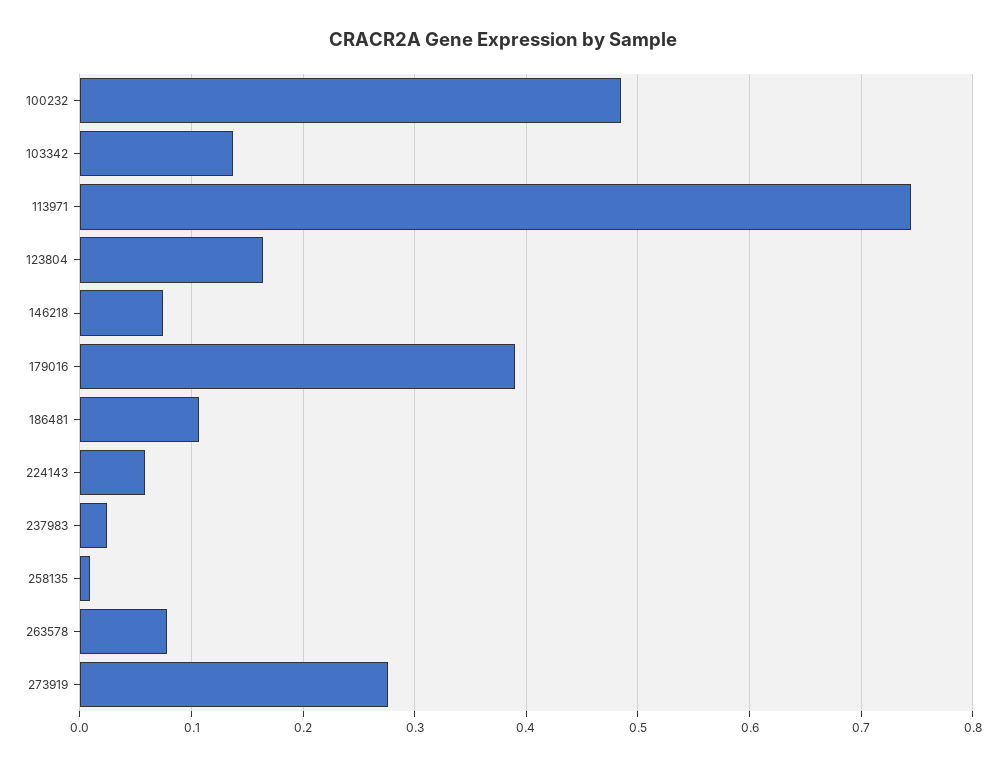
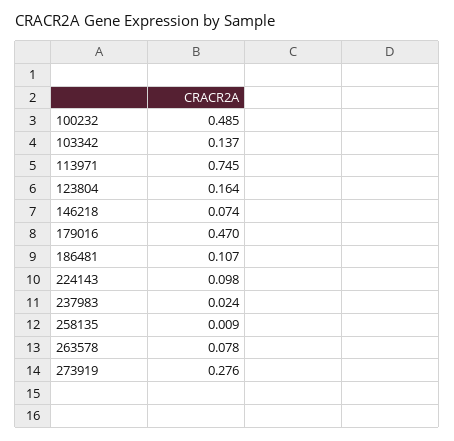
179016: 0.39 -> 0.47
224143: 0.06 -> 0.098

